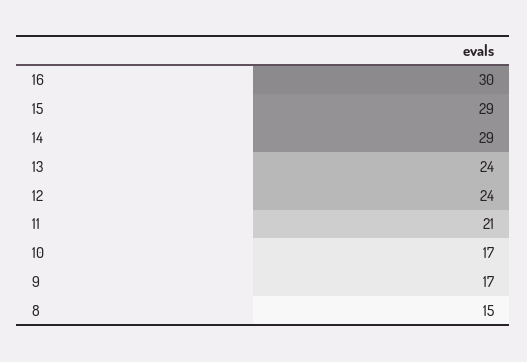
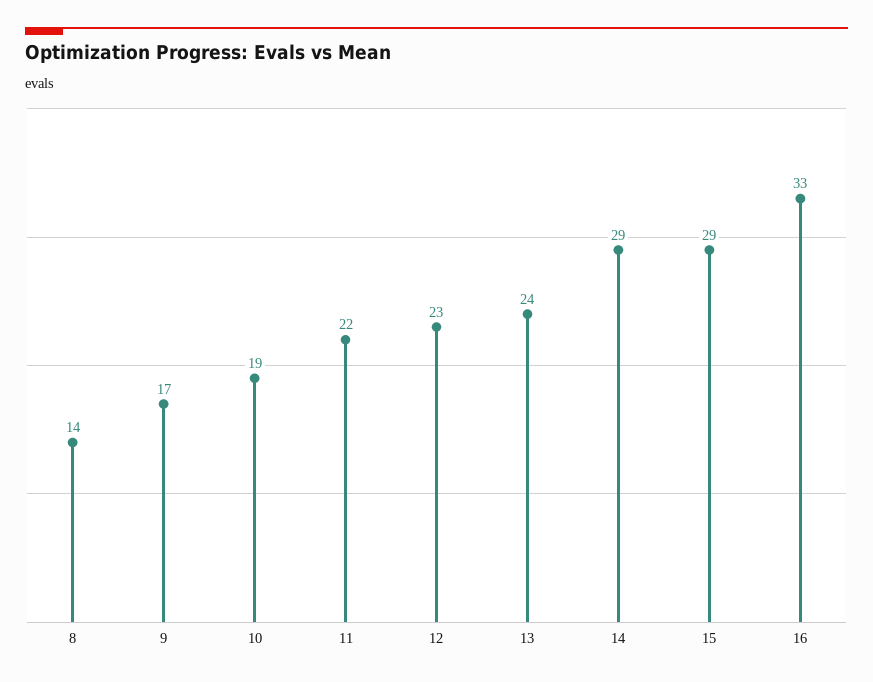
16: 30 -> 33
12: 24 -> 23
11: 21 -> 22
10: 17 -> 19
8: 15 -> 14

